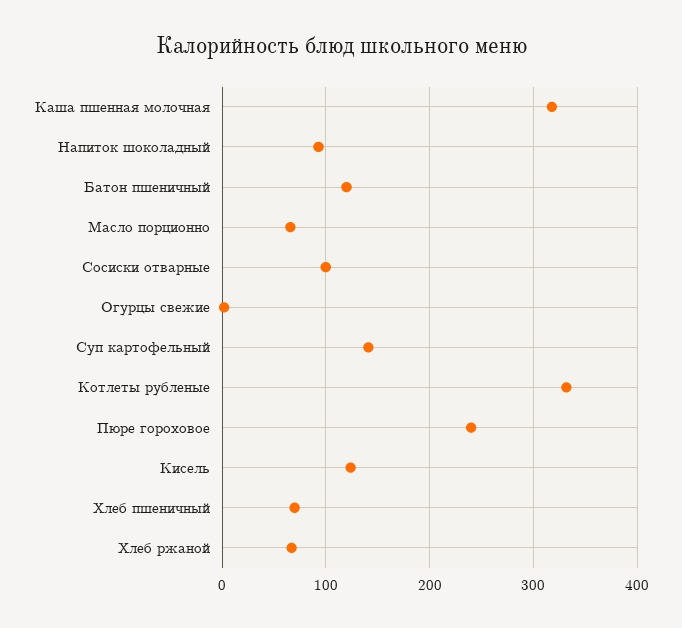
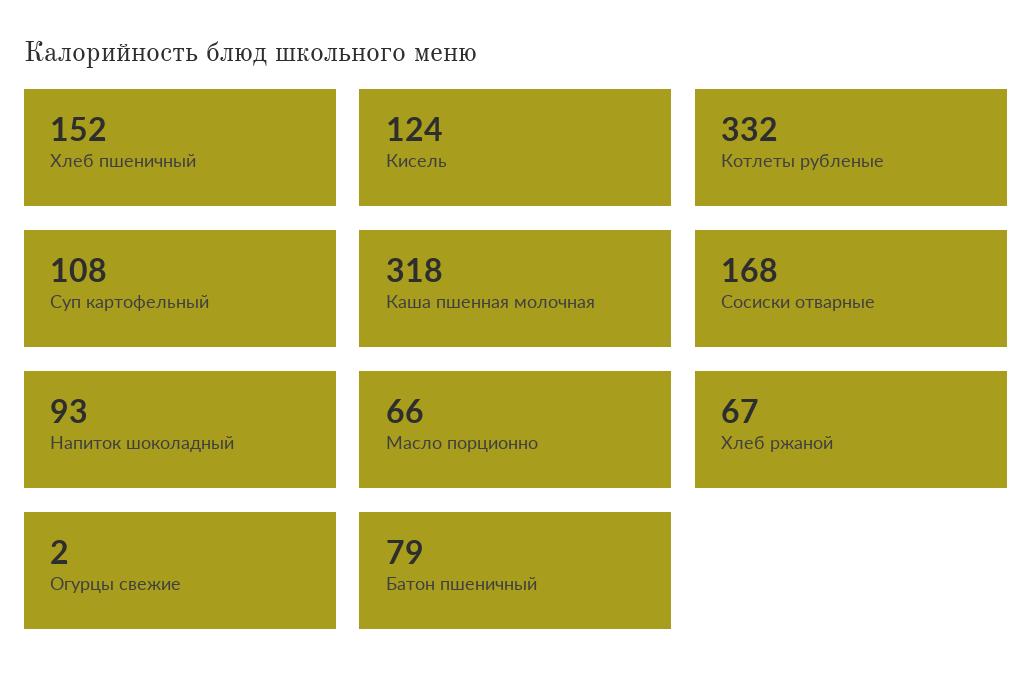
Батон пшеничный: 120 -> 79
Сосиски отварные: 100 -> 168
Суп картофельный: 140 -> 108
Пюре гороховое: 240 -> none
Хлеб пшеничный: 70 -> 152

